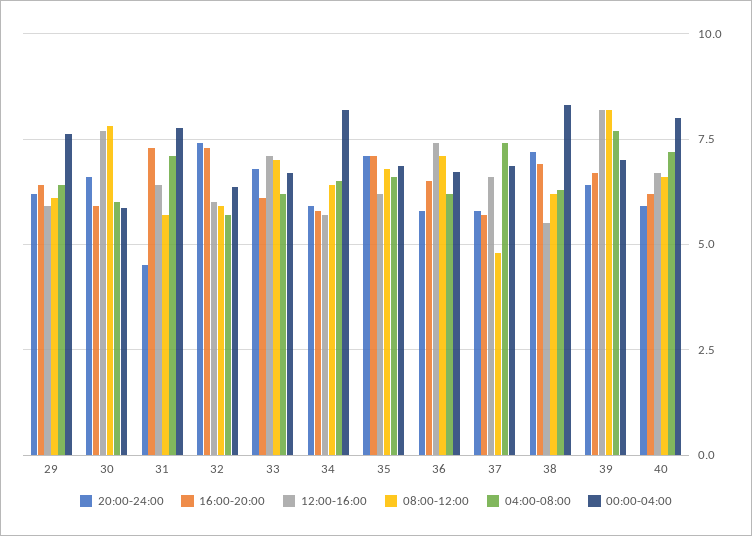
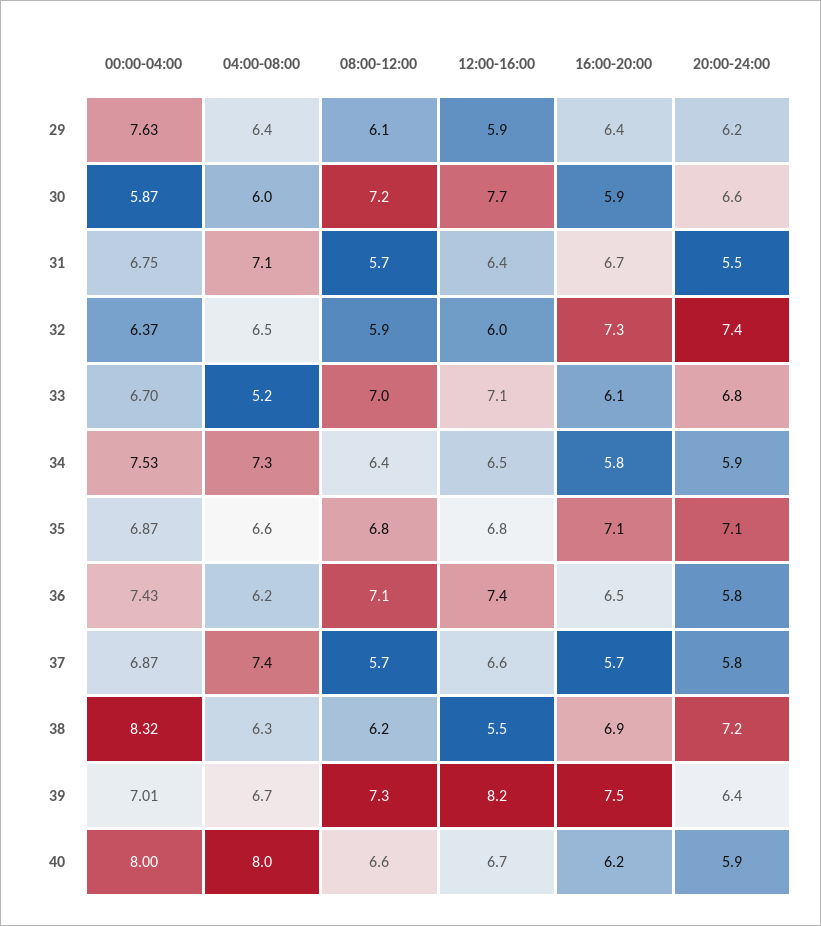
08:00-12:00, 30: 7.75 -> 7.2
20:00-24:00, 31: 4.5 -> 5.5
16:00-20:00, 31: 7.25 -> 6.7
00:00-04:00, 31: 7.75 -> 6.75
04:00-08:00, 32: 5.75 -> 6.5
04:00-08:00, 33: 6.25 -> 5.2
12:00-16:00, 34: 5.75 -> 6.5
04:00-08:00, 34: 6.5 -> 7.3
00:00-04:00, 34: 8.25 -> 7.53
12:00-16:00, 35: 6.25 -> 6.8
00:00-04:00, 36: 6.75 -> 7.43
08:00-12:00, 37: 4.75 -> 5.7
16:00-20:00, 39: 6.75 -> 7.5
08:00-12:00, 39: 8.25 -> 7.3
04:00-08:00, 39: 7.75 -> 6.7
04:00-08:00, 40: 7.25 -> 8

